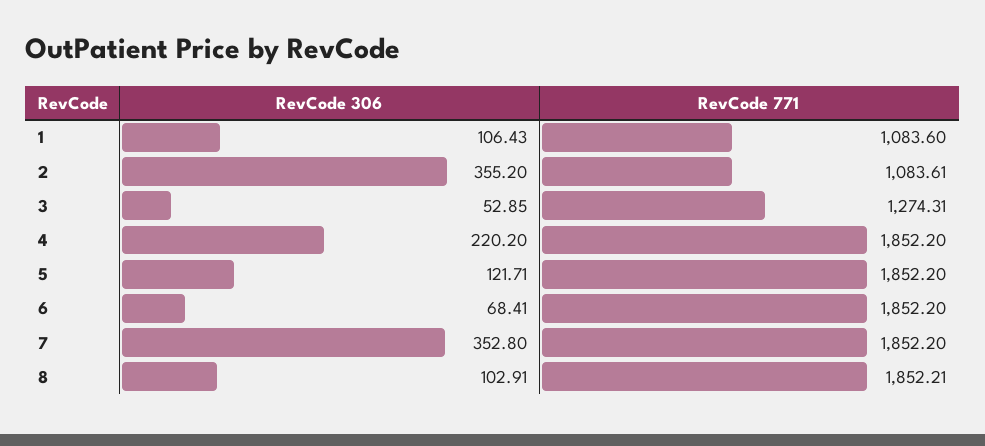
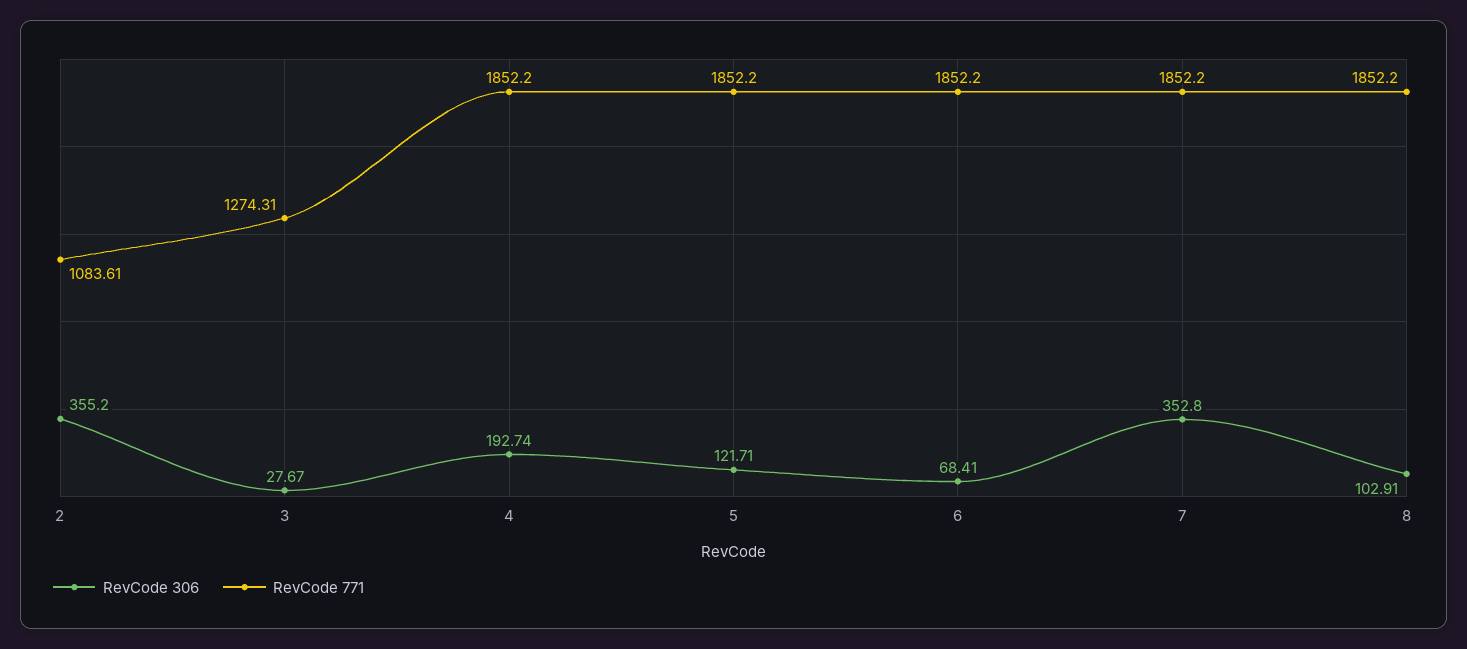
RevCode 306, 1: 106.43 -> none
RevCode 771, 1: 1083.6 -> none
RevCode 306, 3: 52.85 -> 27.67
RevCode 306, 4: 220.2 -> 192.74
RevCode 771, 8: 1852.21 -> 1852.2

